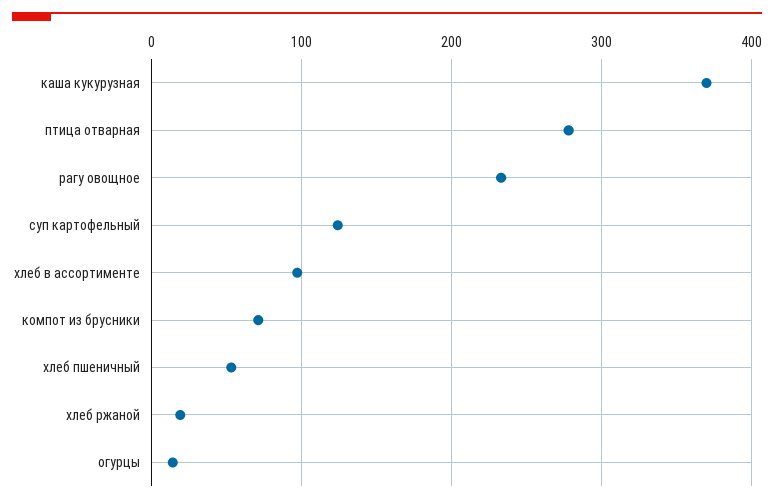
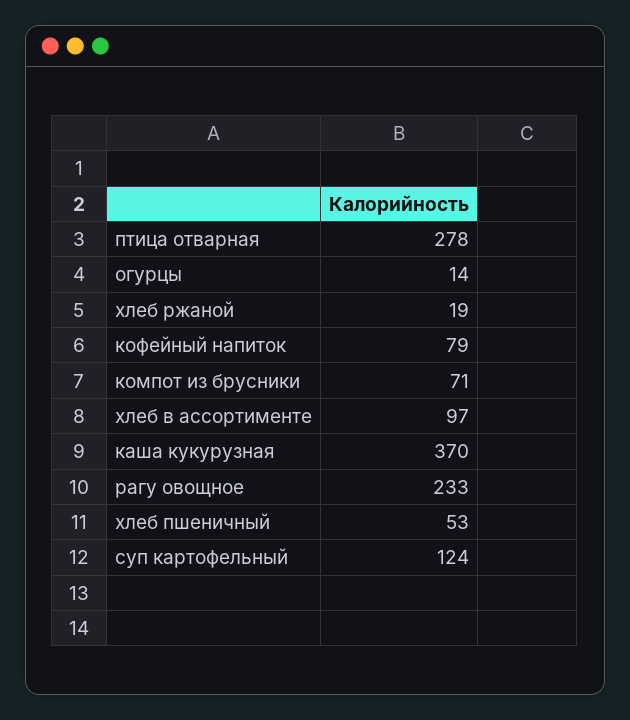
кофейный напиток: none -> 79

